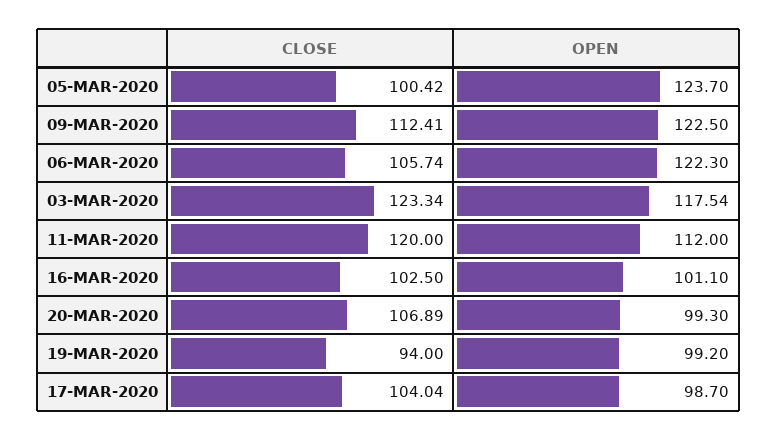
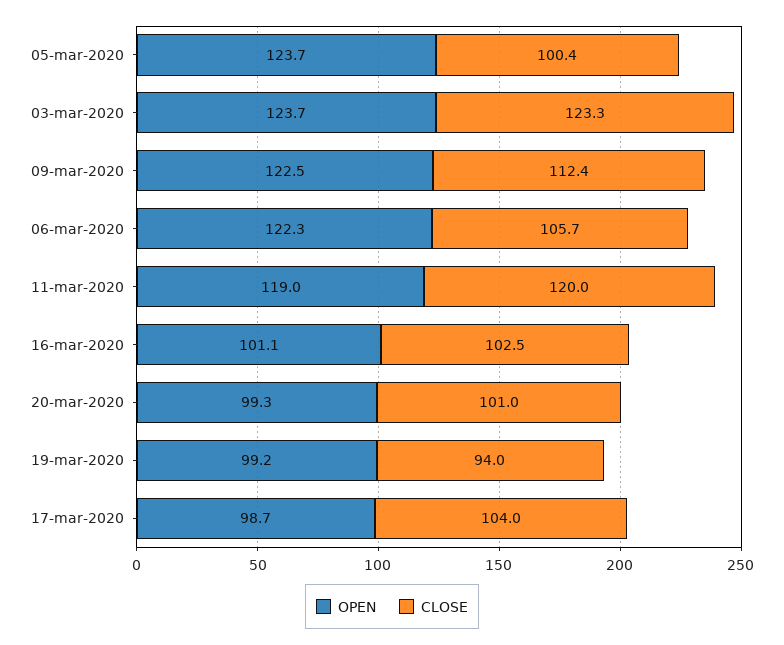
OPEN, 03-MAR-2020: 117.54 -> 123.7
OPEN, 11-MAR-2020: 112 -> 119
CLOSE, 20-MAR-2020: 106.89 -> 101

